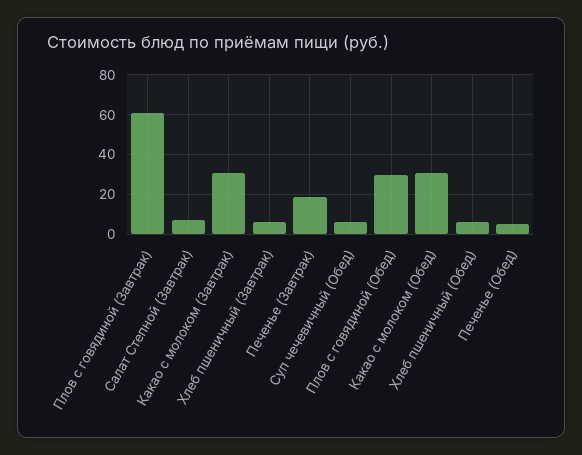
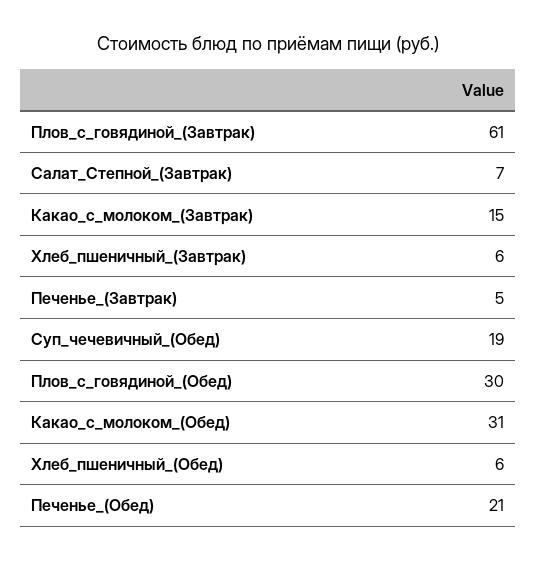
Какао с молоком (Завтрак): 30 -> 15
Печенье (Завтрак): 20 -> 5
Суп чечевичный (Обед): 5 -> 19
Печенье (Обед): 5 -> 21

